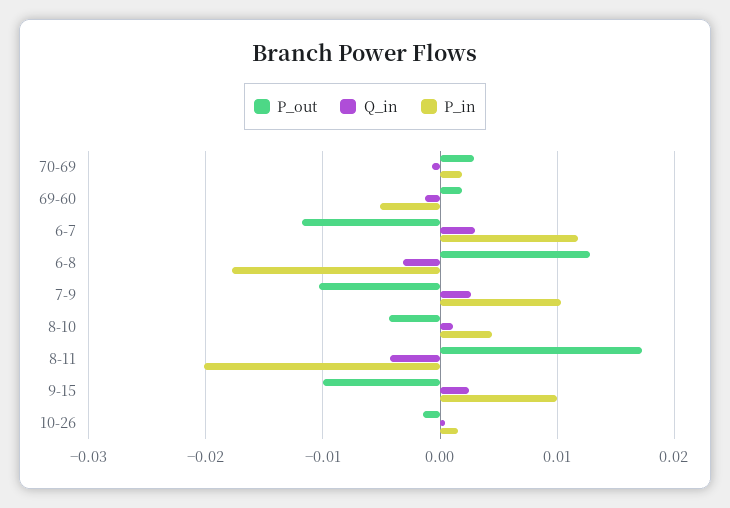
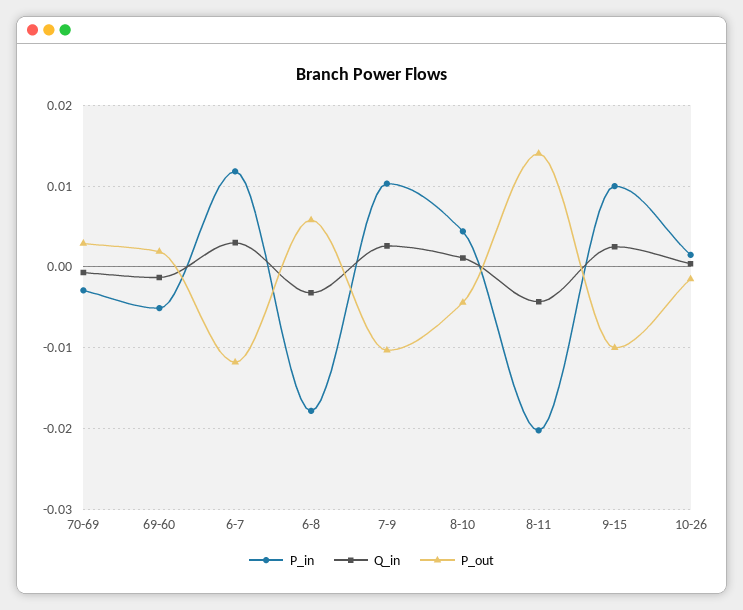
P_in, 70-69: 0.002 -> -0.003
P_out, 6-8: 0.013 -> 0.006
P_out, 8-11: 0.017 -> 0.014

